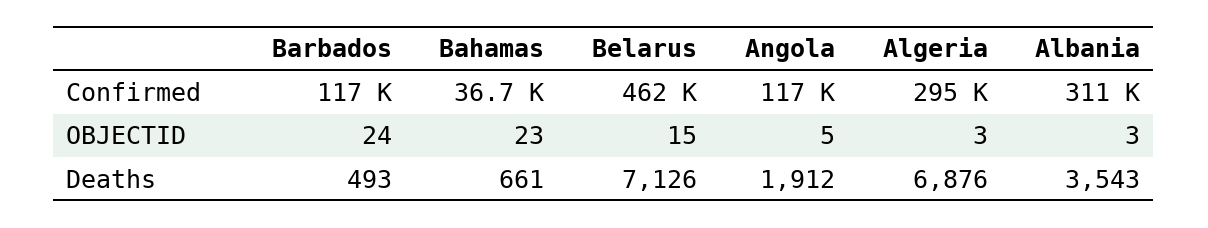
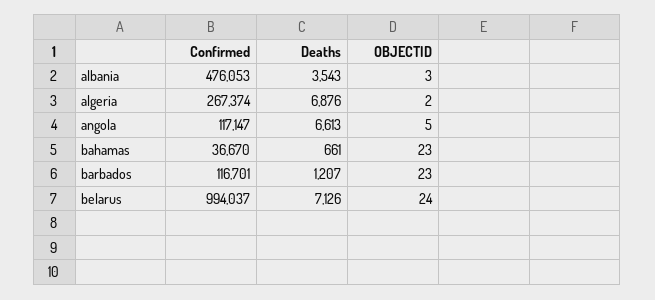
Belarus, Confirmed: 462000 -> 994037
Algeria, Confirmed: 295000 -> 267374
Albania, Confirmed: 311000 -> 476053
Barbados, OBJECTID: 24 -> 23
Belarus, OBJECTID: 15 -> 24
Algeria, OBJECTID: 3 -> 2
Barbados, Deaths: 493 -> 1207
Angola, Deaths: 1912 -> 6613

